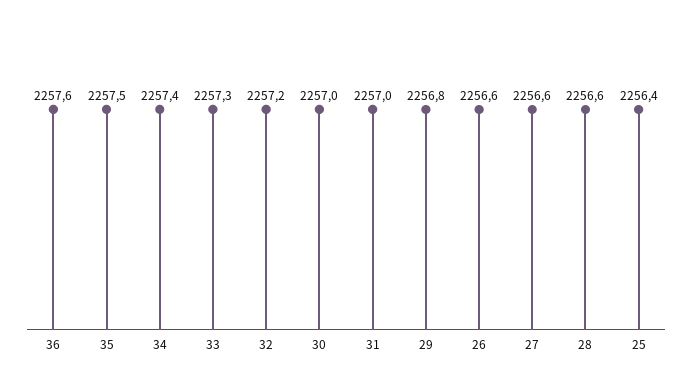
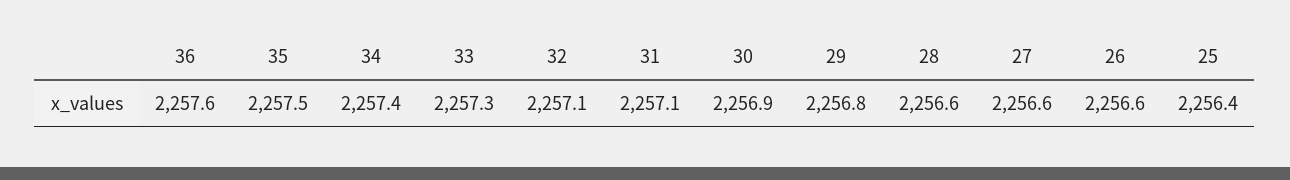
32: 2257.2 -> 2257.1
30: 2257 -> 2256.9
31: 2257 -> 2257.1

